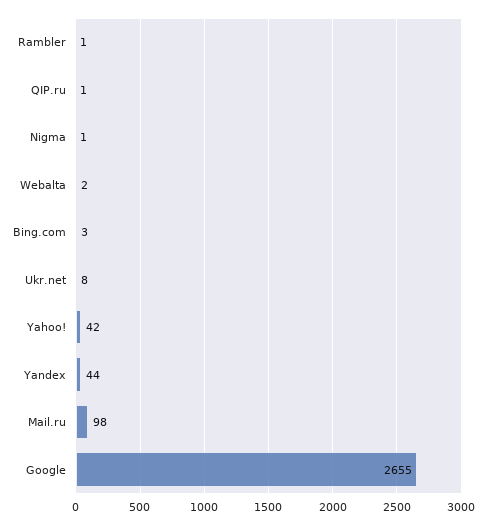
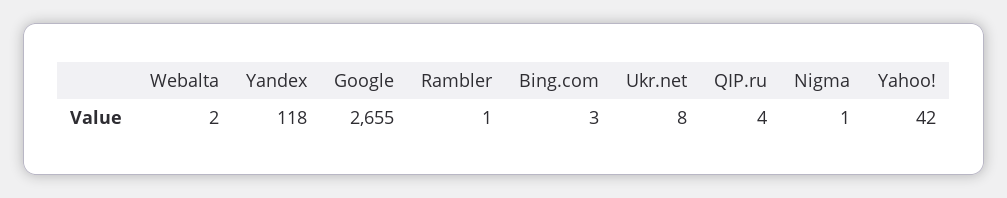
QIP.ru: 1 -> 4
Yandex: 44 -> 118
Mail.ru: 98 -> none

